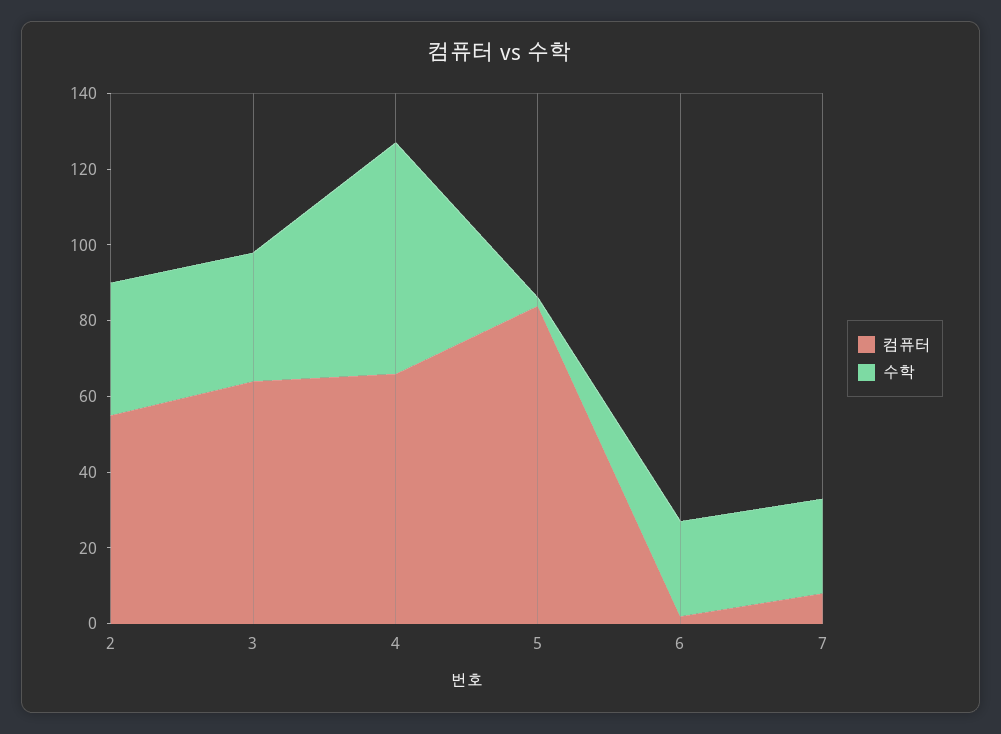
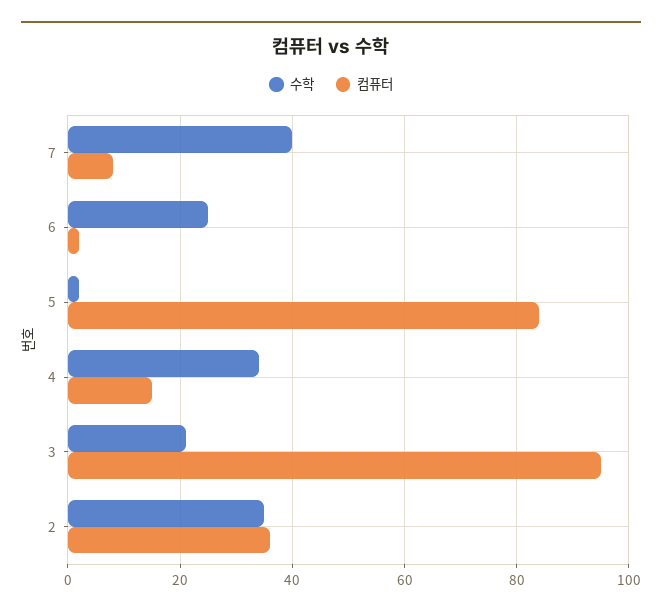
컴퓨터, 2: 55 -> 35
컴퓨터, 3: 65 -> 95
수학, 3: 35 -> 20
컴퓨터, 4: 65 -> 15
수학, 4: 60 -> 35
수학, 7: 25 -> 40

